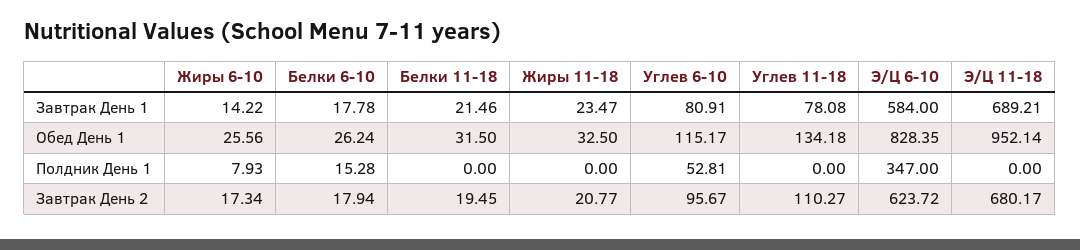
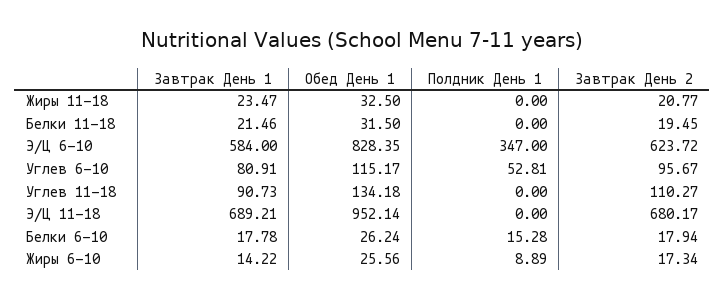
Углев 11-18, Завтрак День 1: 78.08 -> 90.73
Жиры 6-10, Полдник День 1: 7.93 -> 8.89

